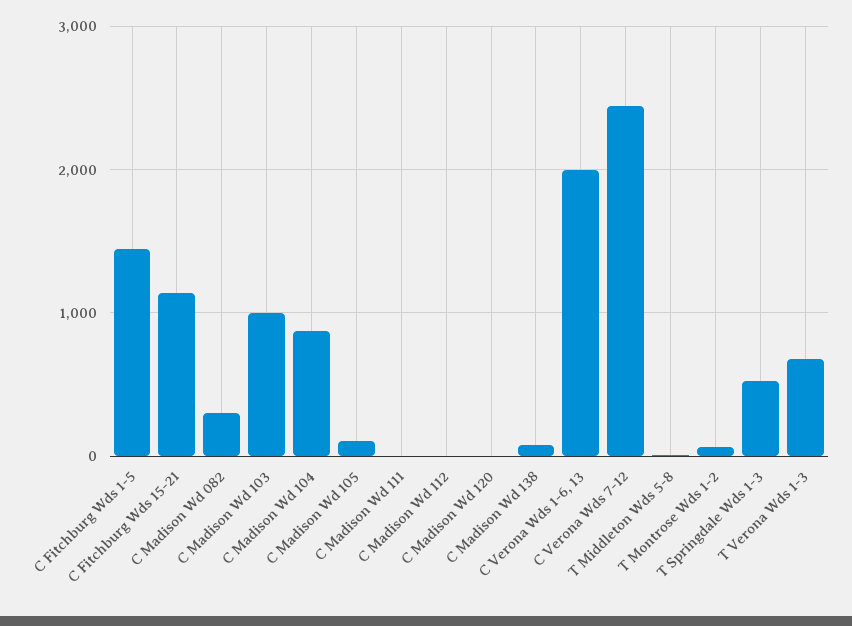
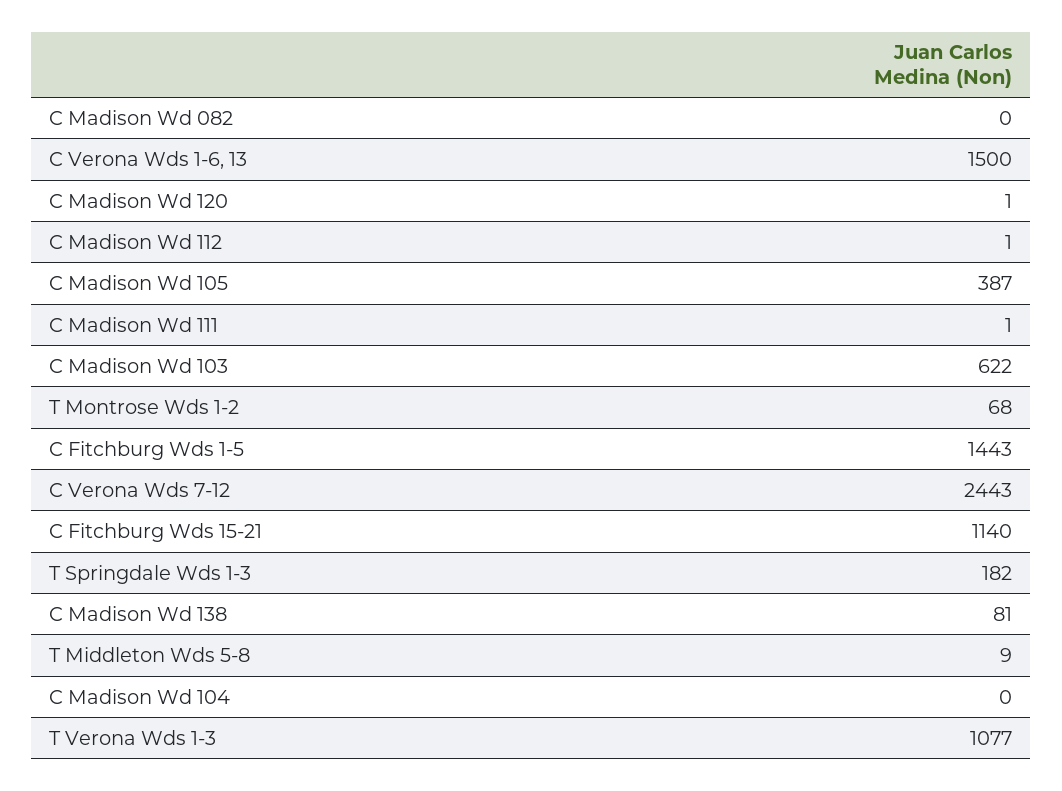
C Madison Wd 082: 300 -> 0
C Madison Wd 103: 1000 -> 622
C Madison Wd 104: 900 -> 0
C Madison Wd 105: 100 -> 387
C Verona Wds 1-6, 13: 2000 -> 1500
T Springdale Wds 1-3: 500 -> 182
T Verona Wds 1-3: 700 -> 1077

